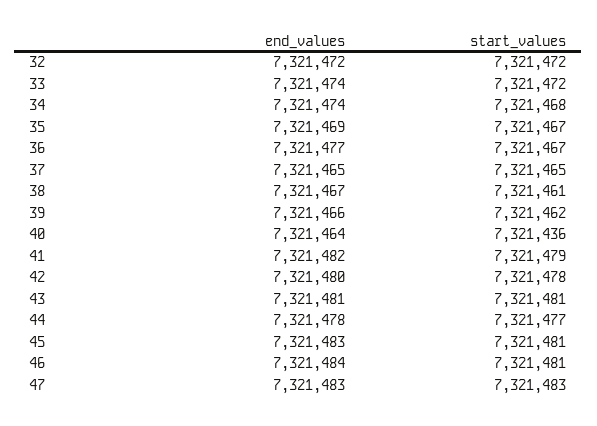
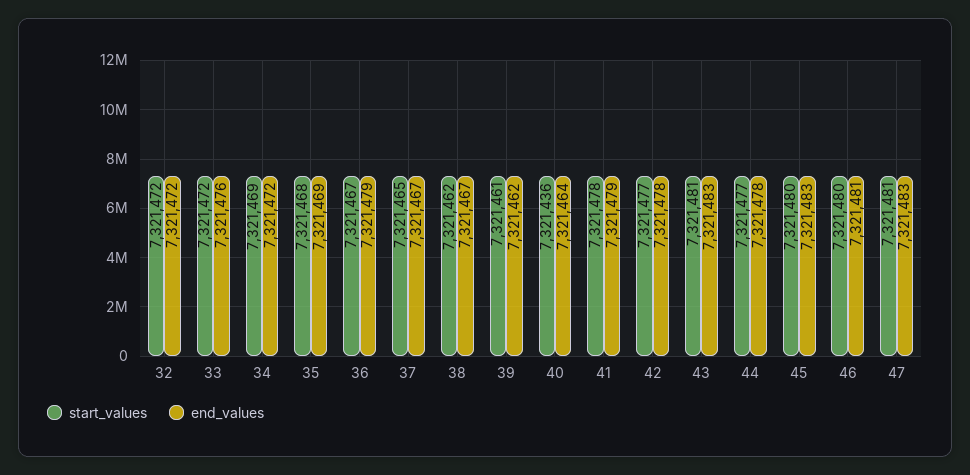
end_values, 33: 7321474 -> 7321476
end_values, 34: 7321474 -> 7321472
start_values, 34: 7321468 -> 7321469
start_values, 35: 7321467 -> 7321468
end_values, 36: 7321477 -> 7321479
end_values, 37: 7321465 -> 7321467
start_values, 38: 7321461 -> 7321462
end_values, 39: 7321466 -> 7321462
start_values, 39: 7321462 -> 7321461
end_values, 41: 7321482 -> 7321479
start_values, 41: 7321479 -> 7321478
end_values, 42: 7321480 -> 7321478
start_values, 42: 7321478 -> 7321477
end_values, 43: 7321481 -> 7321483
start_values, 45: 7321481 -> 7321480
end_values, 46: 7321484 -> 7321481
start_values, 46: 7321481 -> 7321480
start_values, 47: 7321483 -> 7321481

